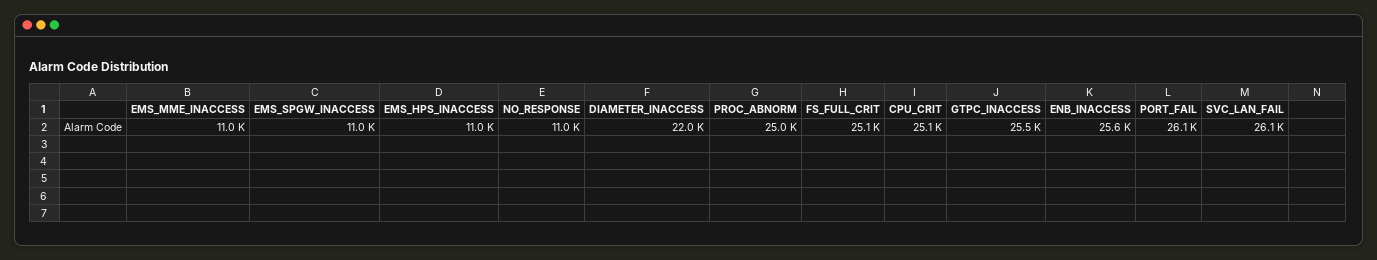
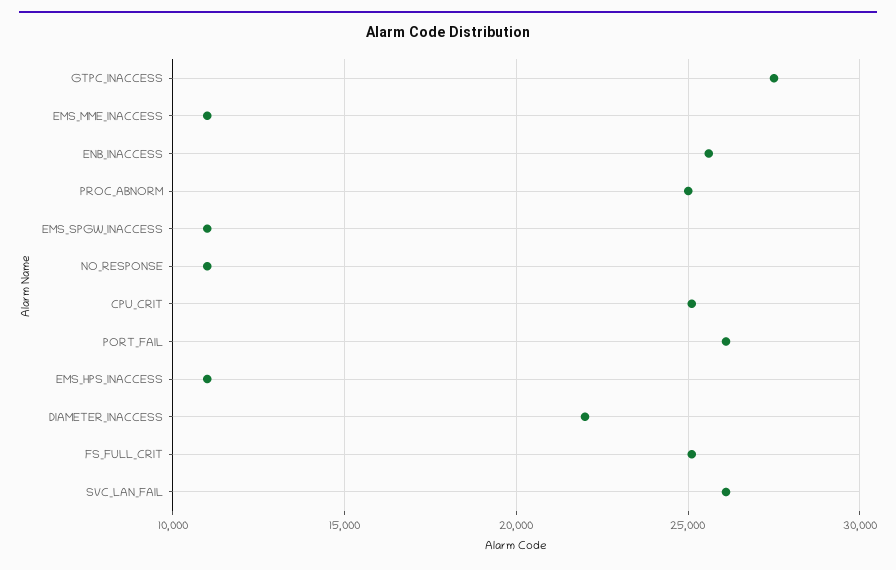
GTPC_INACCESS: 25500 -> 27500

